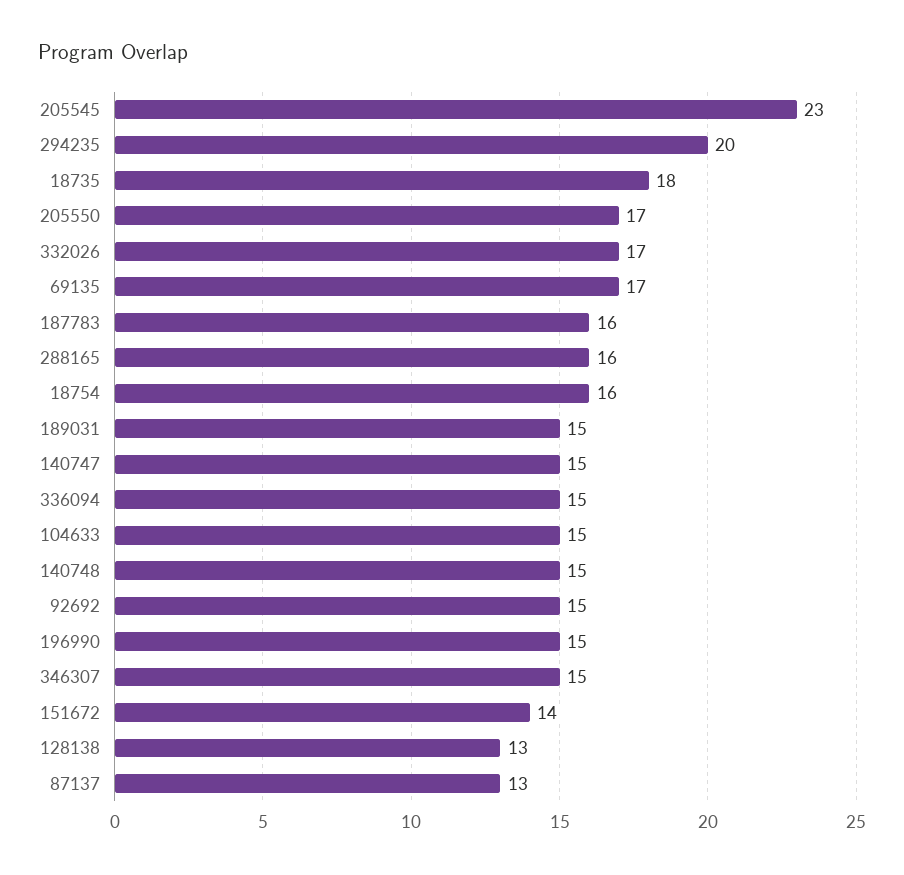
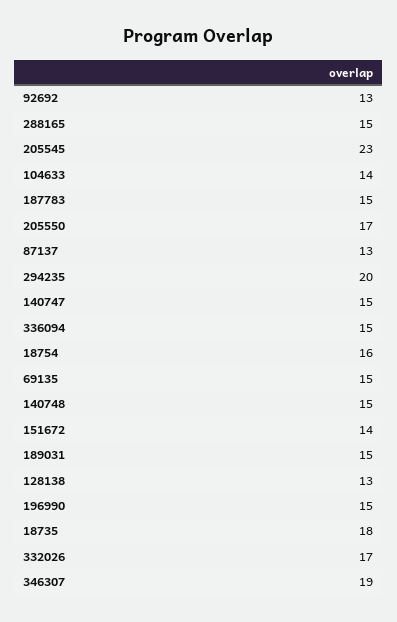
69135: 17 -> 15
187783: 16 -> 15
288165: 16 -> 15
104633: 15 -> 14
92692: 15 -> 13
346307: 15 -> 19

